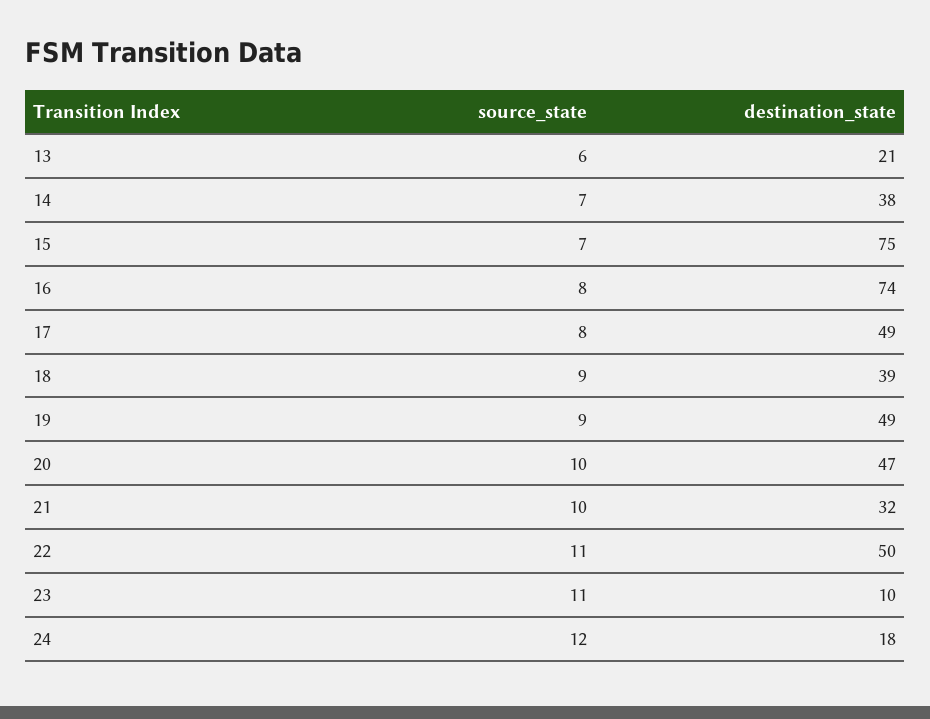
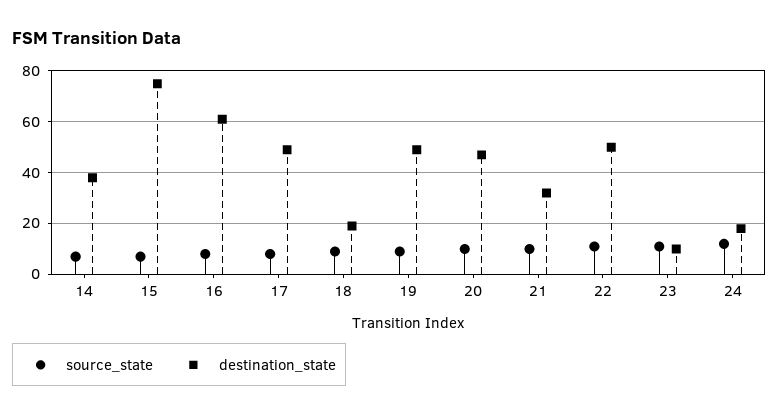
source_state, 13: 6 -> none
destination_state, 13: 21 -> none
destination_state, 16: 74 -> 60
destination_state, 18: 39 -> 20

